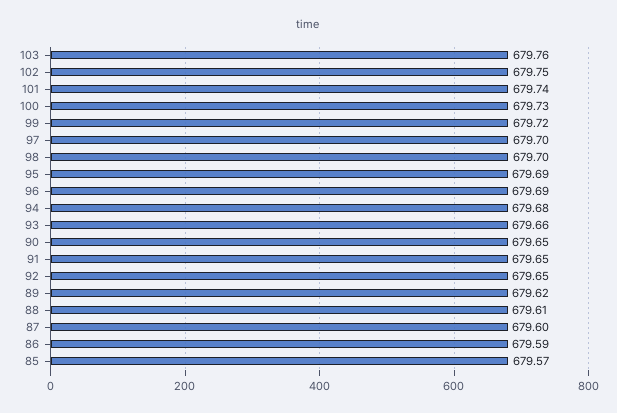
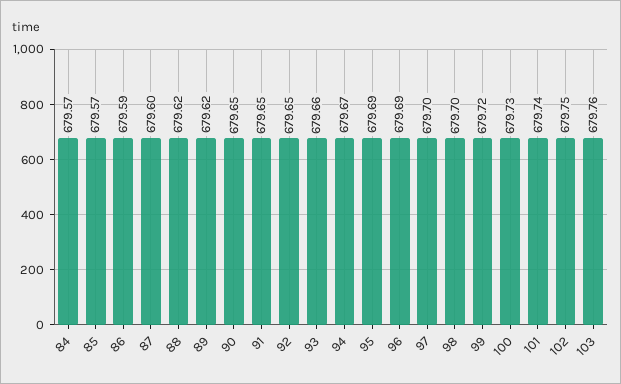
94: 679.68 -> 679.67
88: 679.61 -> 679.62
84: none -> 679.57

